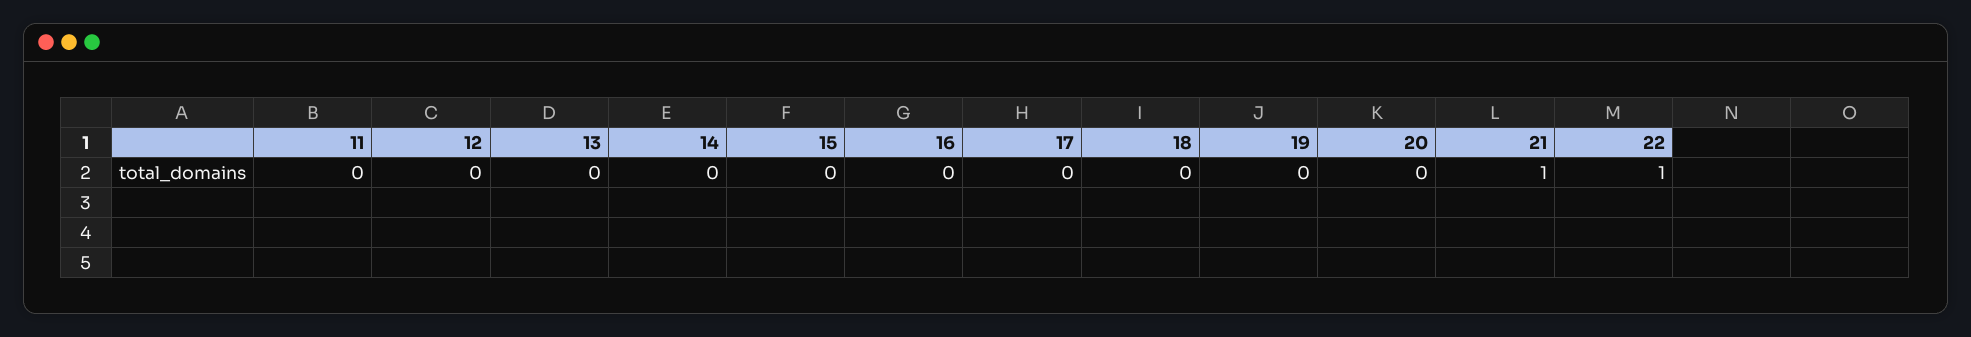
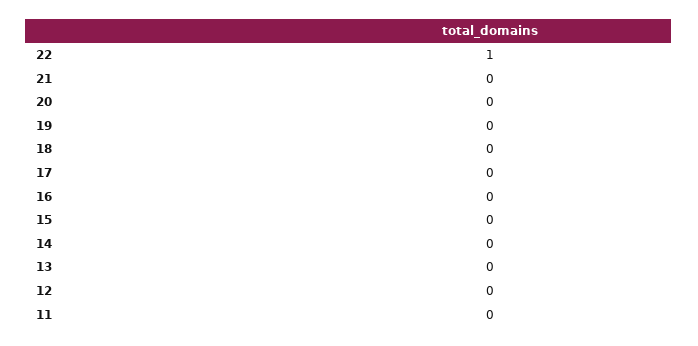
21: 1 -> 0

